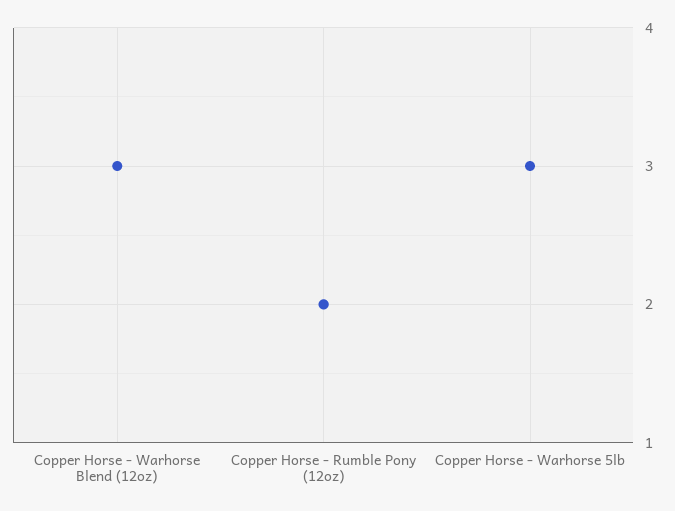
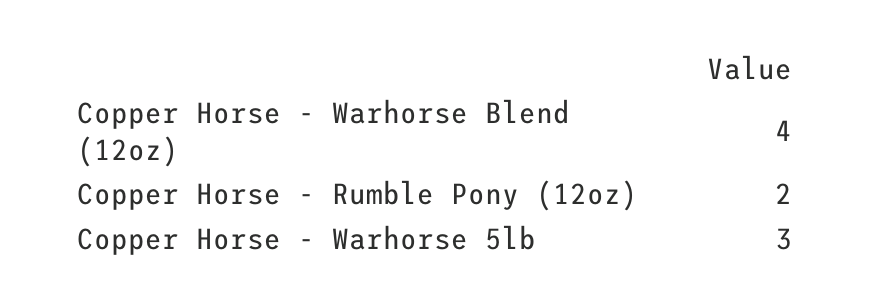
Copper Horse - Warhorse Blend (12oz): 3 -> 4

